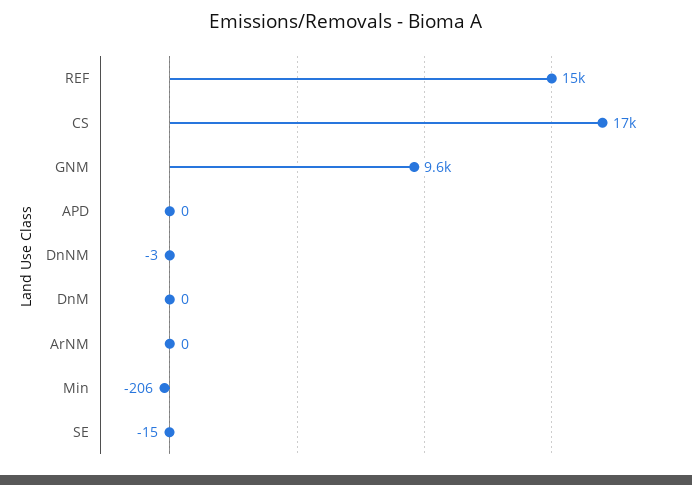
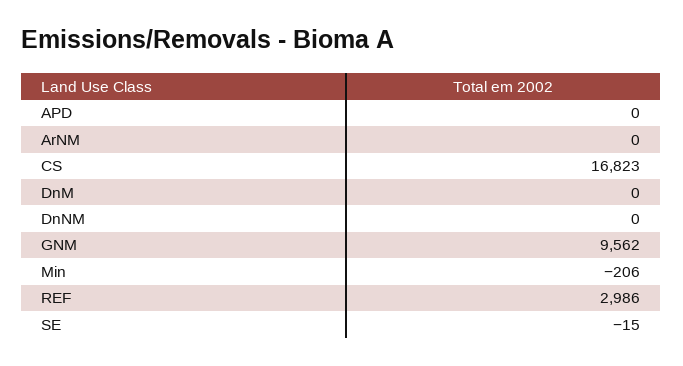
REF: 15000 -> 2986
DnNM: -3 -> 0

